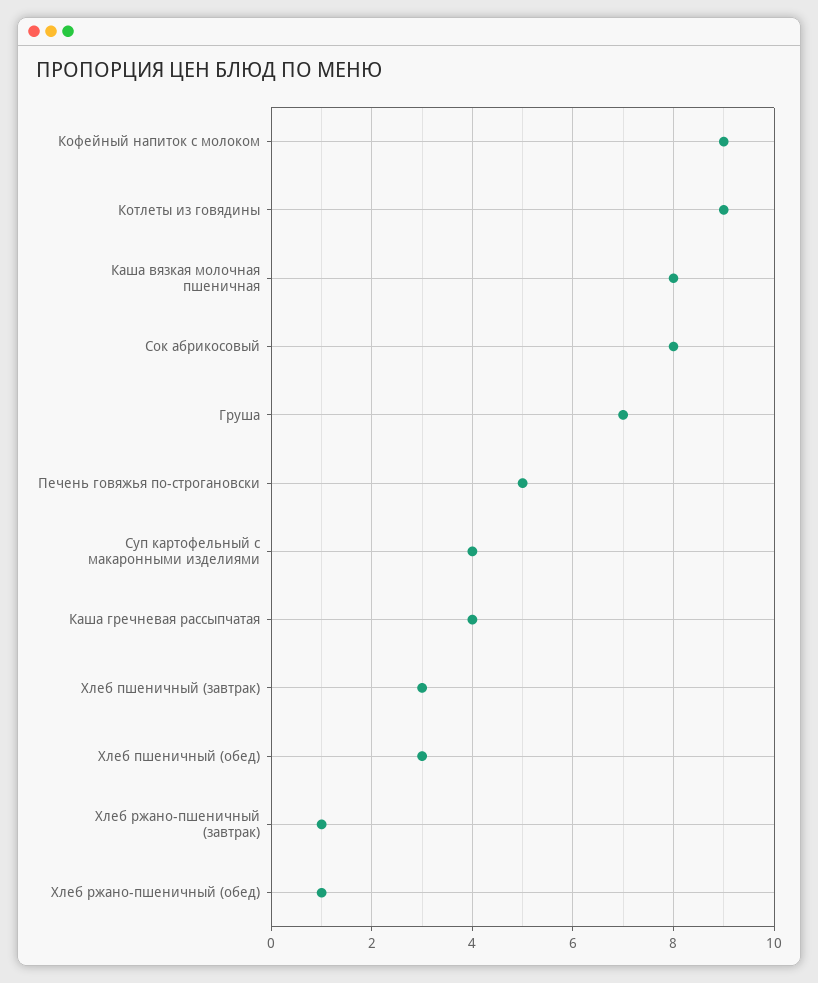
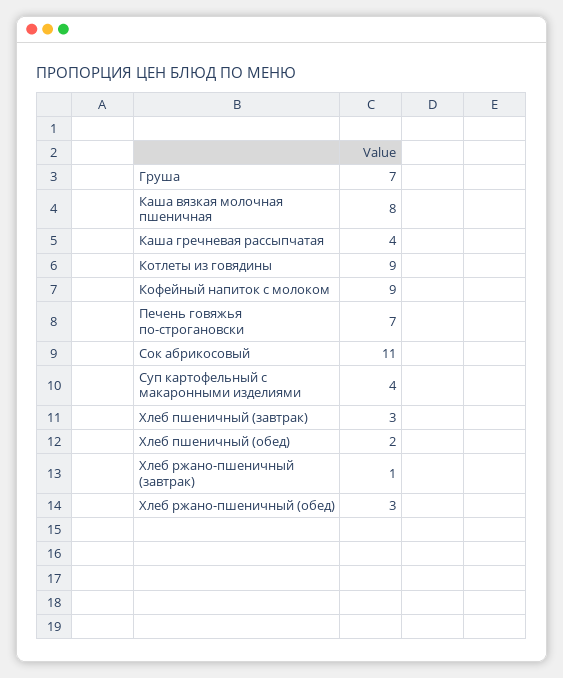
Сок абрикосовый: 8 -> 11
Печень говяжья по-строгановски: 5 -> 7
Хлеб пшеничный (обед): 3 -> 2
Хлеб ржано-пшеничный (обед): 1 -> 3

